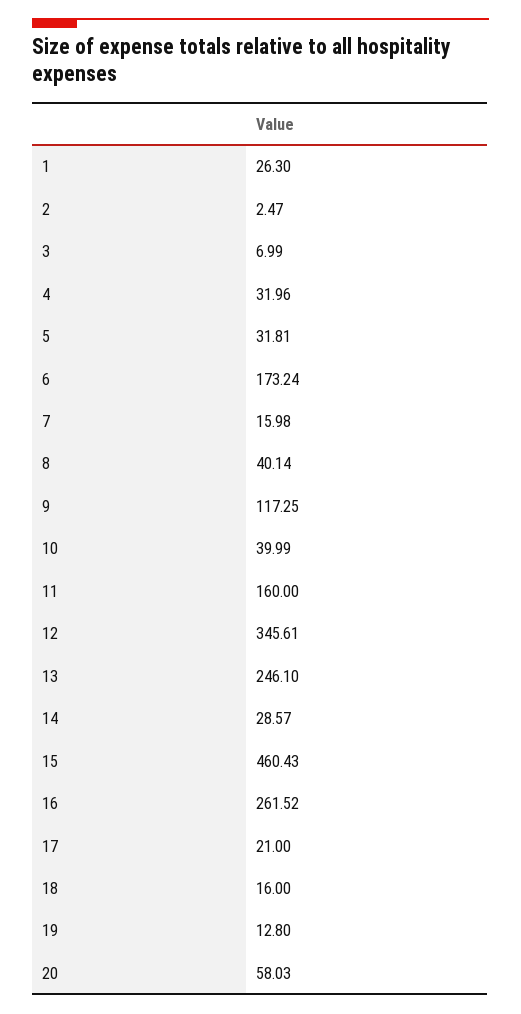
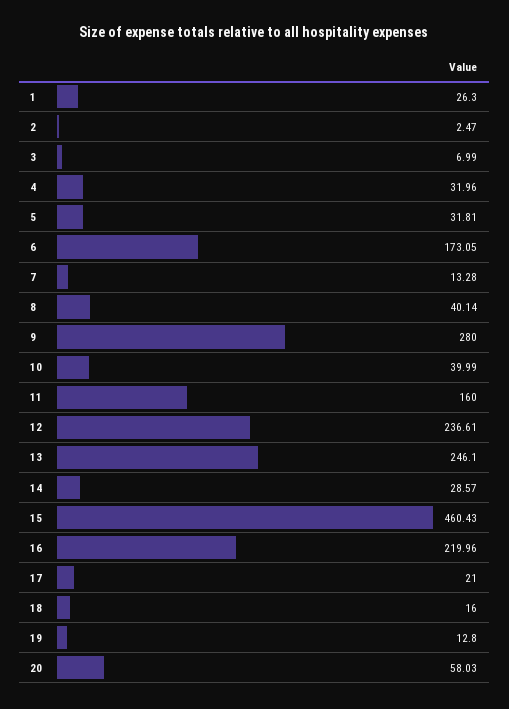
6: 173.24 -> 173.05
7: 15.98 -> 13.28
9: 117.25 -> 280
12: 345.61 -> 236.61
16: 261.52 -> 219.96

